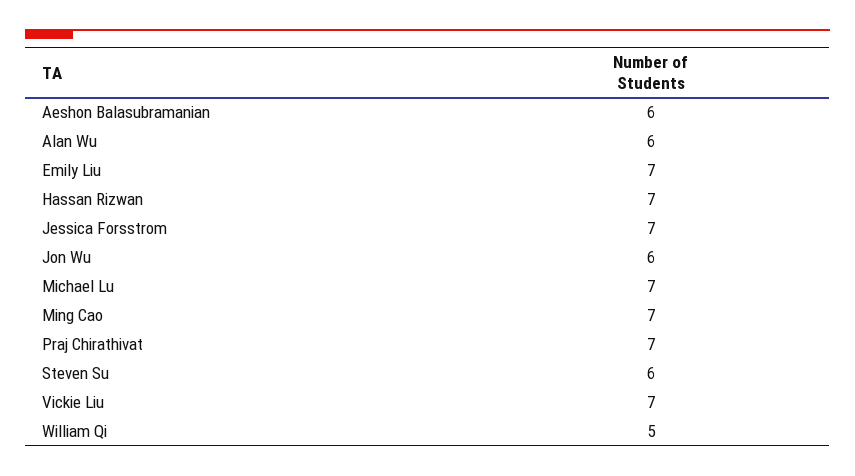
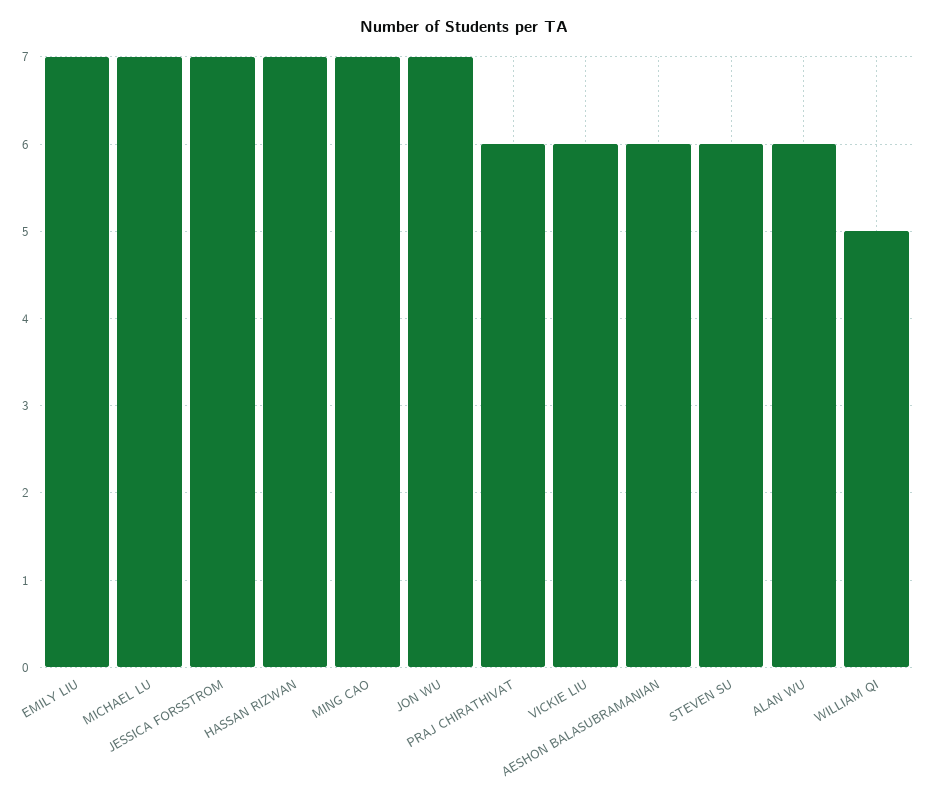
Jon Wu: 6 -> 7
Praj Chirathivat: 7 -> 6
Vickie Liu: 7 -> 6

